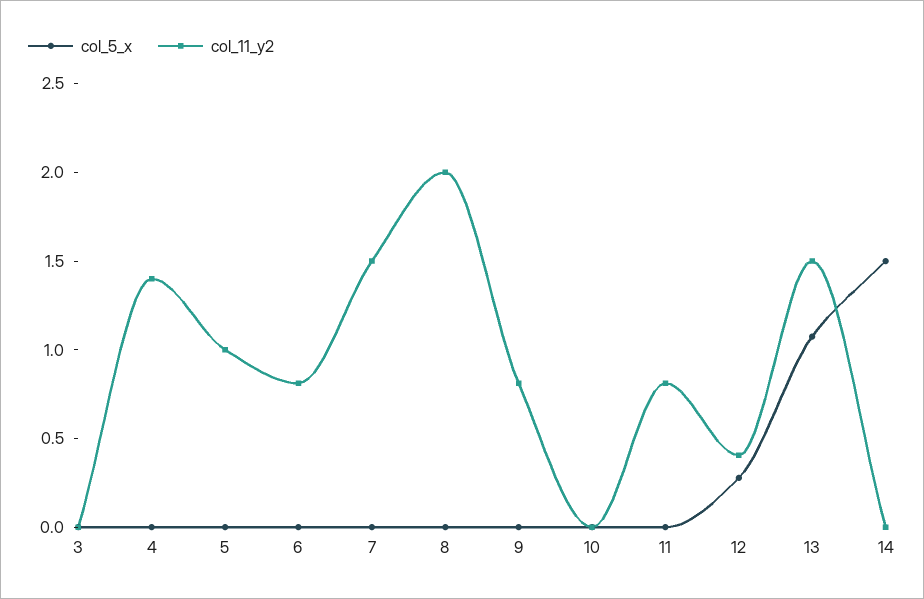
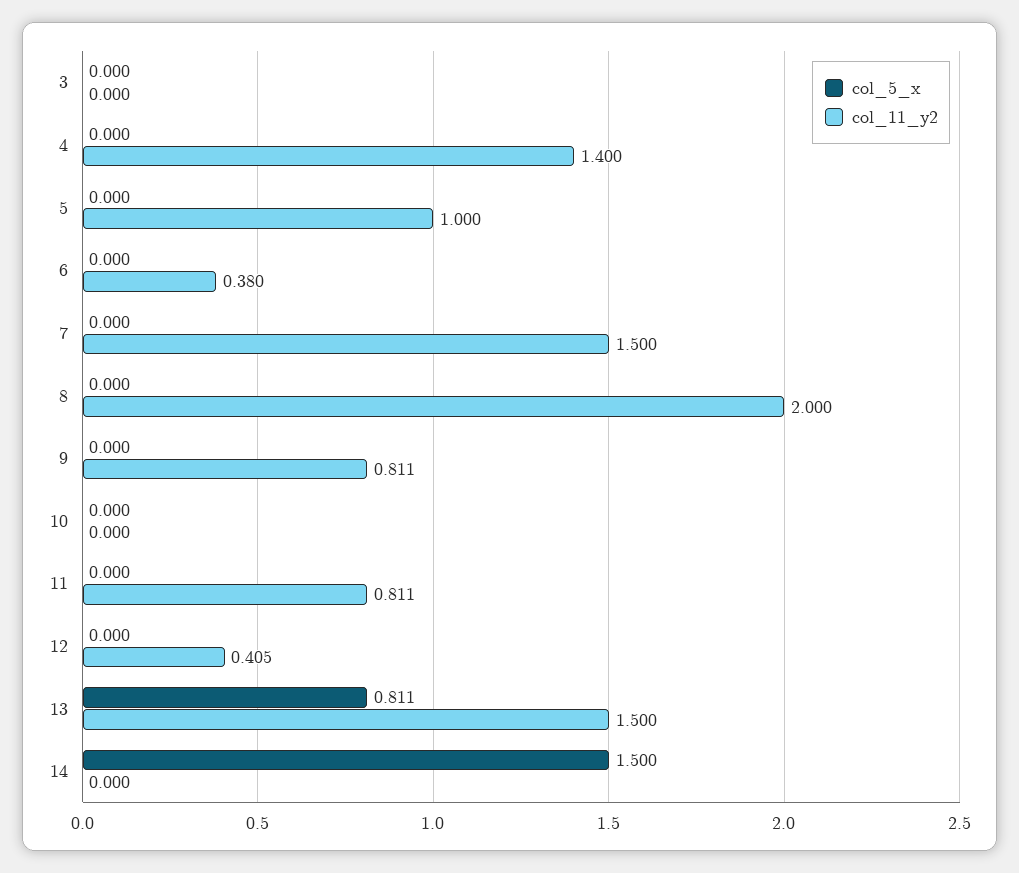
col_11_y2, 6: 0.8 -> 0.38
col_5_x, 12: 0.3 -> 0
col_5_x, 13: 1.1 -> 0.811

